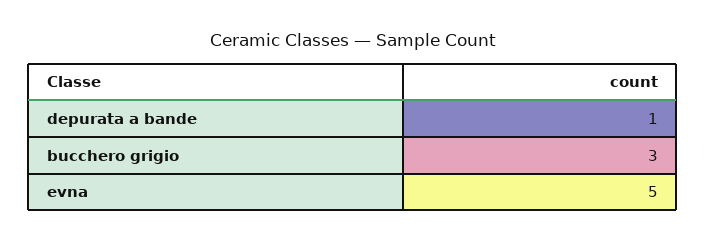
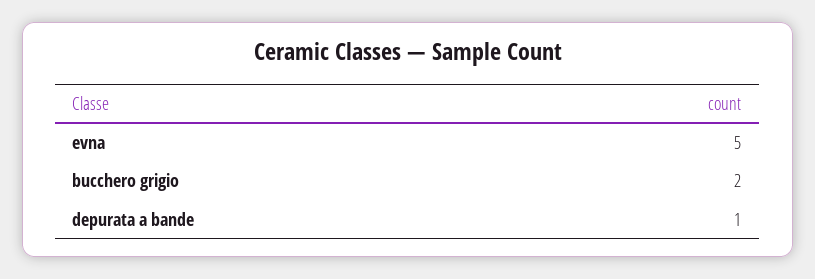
bucchero grigio: 3 -> 2

